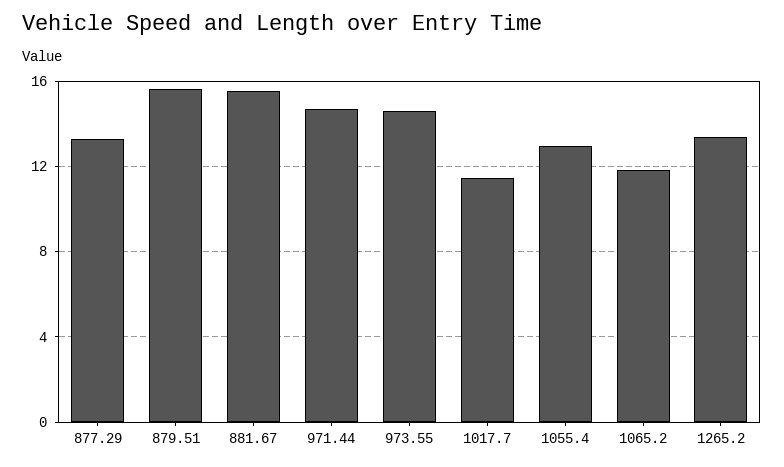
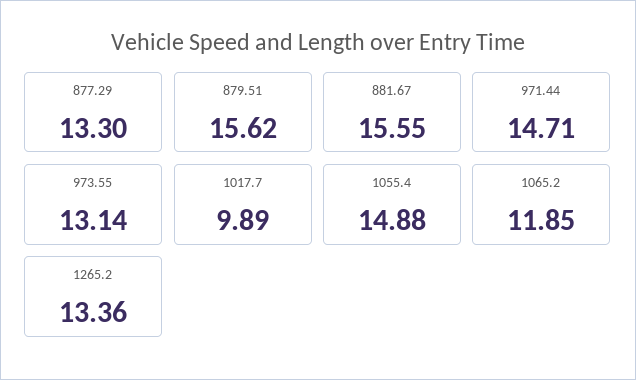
973.55: 14.5 -> 13.14
1017.7: 11.5 -> 9.89
1055.4: 13 -> 14.88

